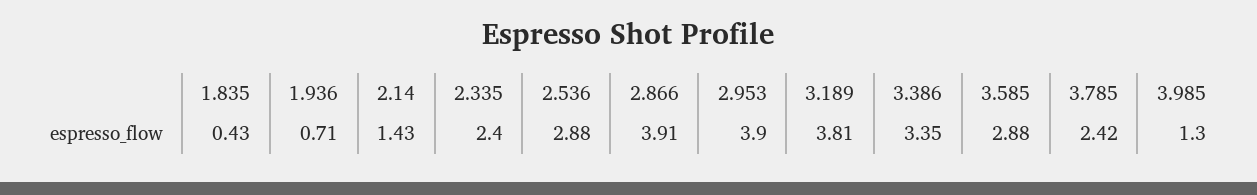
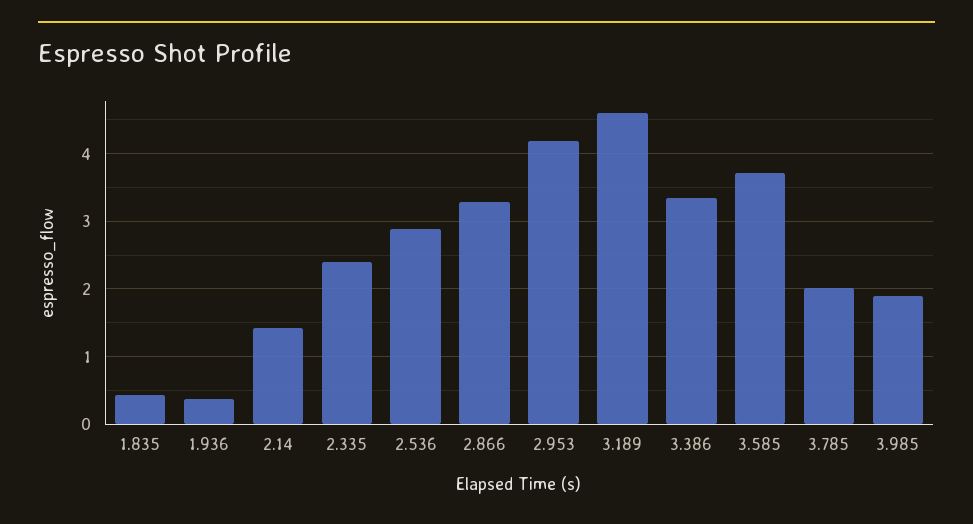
1.936: 0.71 -> 0.4
2.866: 3.91 -> 3.3
2.953: 3.9 -> 4.2
3.189: 3.81 -> 4.6
3.585: 2.88 -> 3.7
3.785: 2.42 -> 2
3.985: 1.3 -> 1.9

